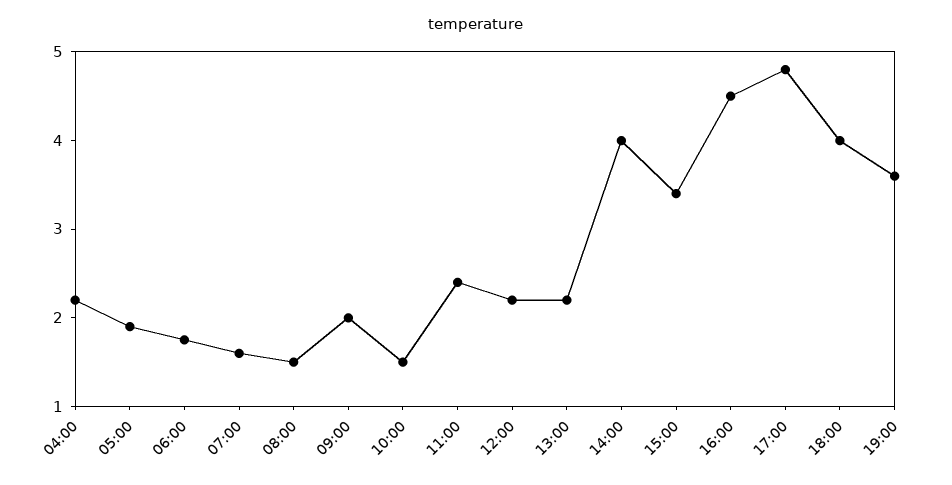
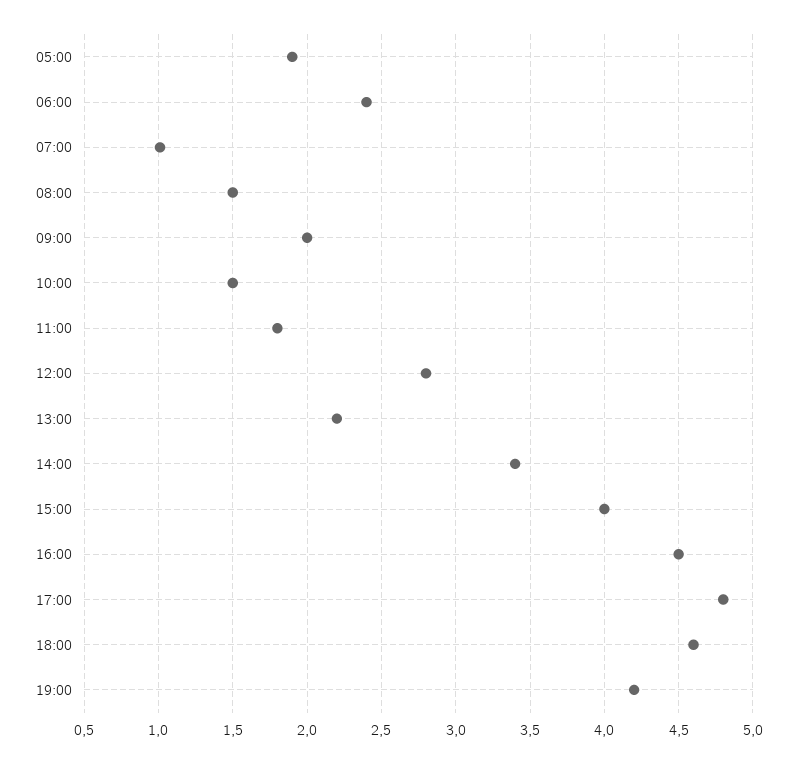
04:00: 2.2 -> none
06:00: 1.8 -> 2.4
07:00: 1.6 -> 1
11:00: 2.4 -> 1.8
12:00: 2.2 -> 2.8
14:00: 4 -> 3.4
15:00: 3.4 -> 4
18:00: 4 -> 4.6
19:00: 3.6 -> 4.2

